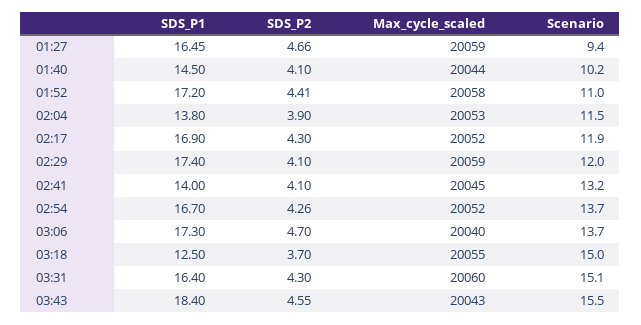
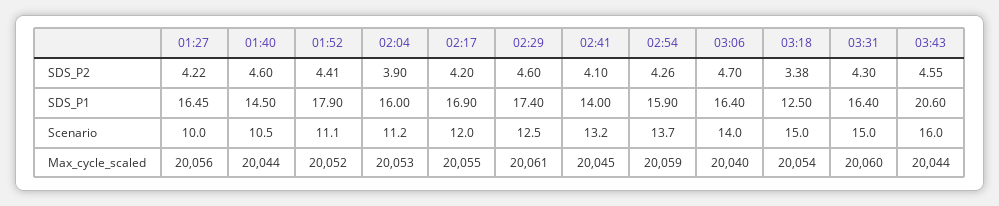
SDS_P2, 01:27: 4.66 -> 4.22
Max_cycle_scaled, 01:27: 20059 -> 20056
Scenario, 01:27: 9.4 -> 10
SDS_P2, 01:40: 4.1 -> 4.6
Scenario, 01:40: 10.2 -> 10.5
SDS_P1, 01:52: 17.2 -> 17.9
Max_cycle_scaled, 01:52: 20058 -> 20052
Scenario, 01:52: 11 -> 11.1
SDS_P1, 02:04: 13.8 -> 16
Scenario, 02:04: 11.5 -> 11.2
SDS_P2, 02:17: 4.3 -> 4.2
Max_cycle_scaled, 02:17: 20052 -> 20055
Scenario, 02:17: 11.9 -> 12
SDS_P2, 02:29: 4.1 -> 4.6
Max_cycle_scaled, 02:29: 20059 -> 20061
Scenario, 02:29: 12 -> 12.5
SDS_P1, 02:54: 16.7 -> 15.9
Max_cycle_scaled, 02:54: 20052 -> 20059
SDS_P1, 03:06: 17.3 -> 16.4
Scenario, 03:06: 13.7 -> 14
SDS_P2, 03:18: 3.7 -> 3.38
Max_cycle_scaled, 03:18: 20055 -> 20054
Scenario, 03:31: 15.1 -> 15
SDS_P1, 03:43: 18.4 -> 20.6
Max_cycle_scaled, 03:43: 20043 -> 20044
Scenario, 03:43: 15.5 -> 16

